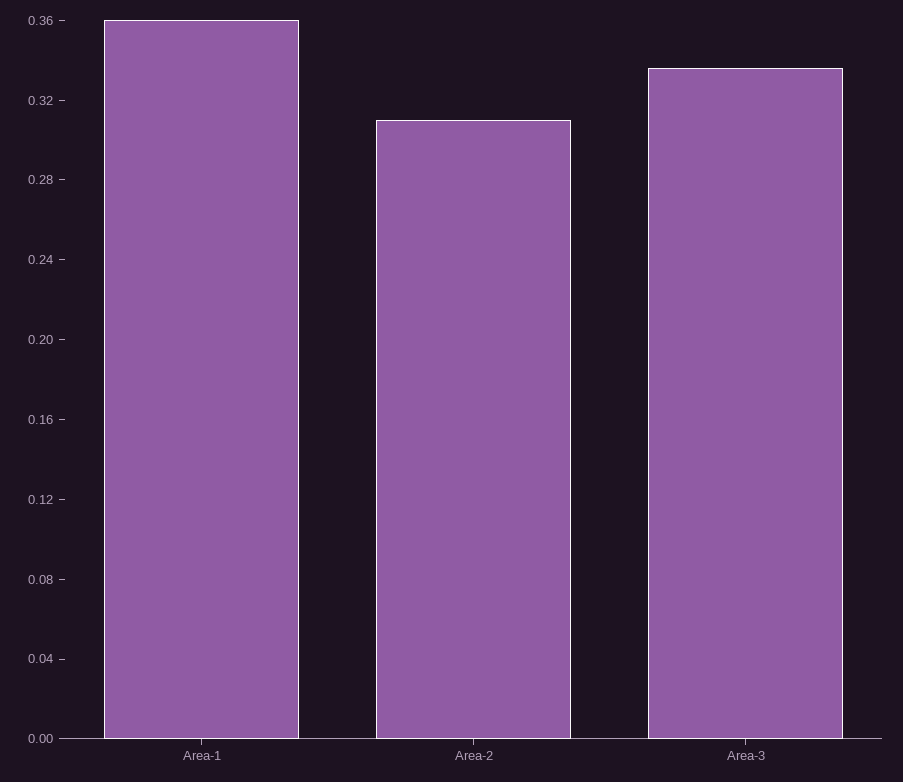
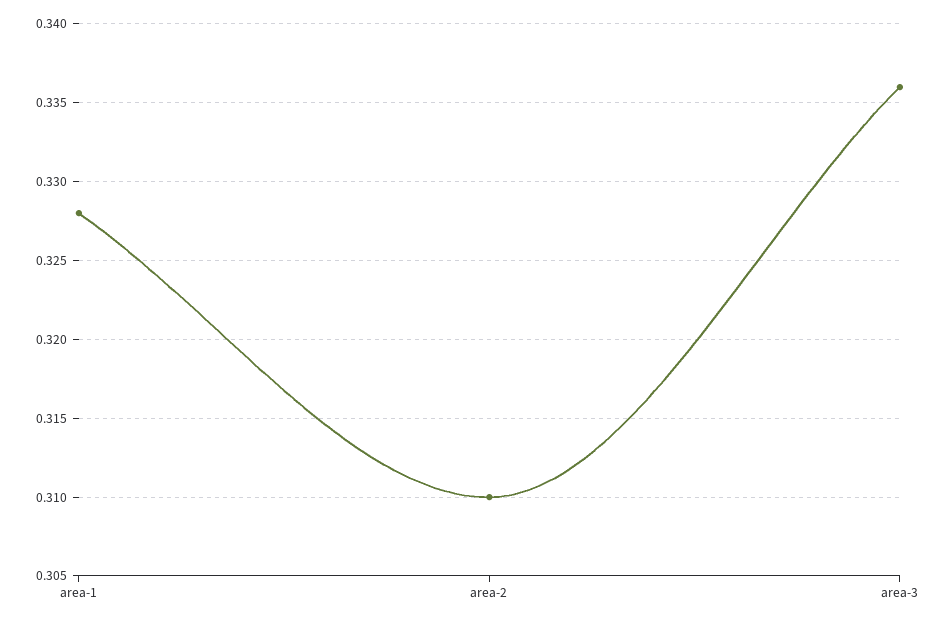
Area-1: 0.36 -> 0.328

